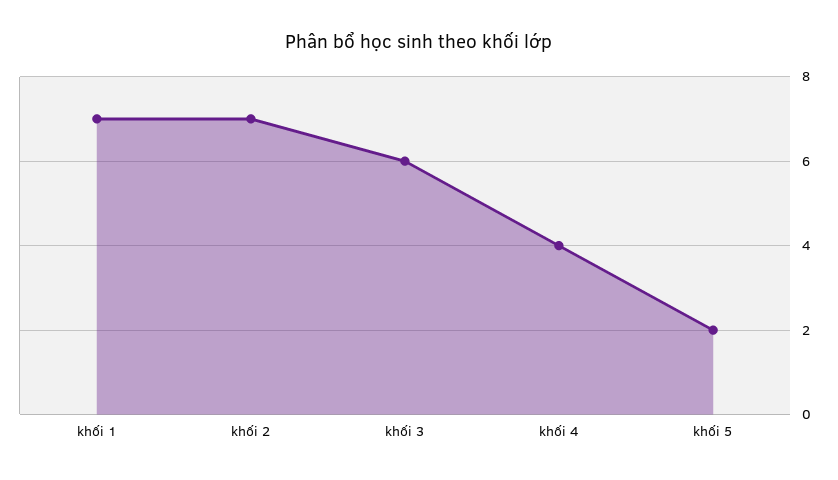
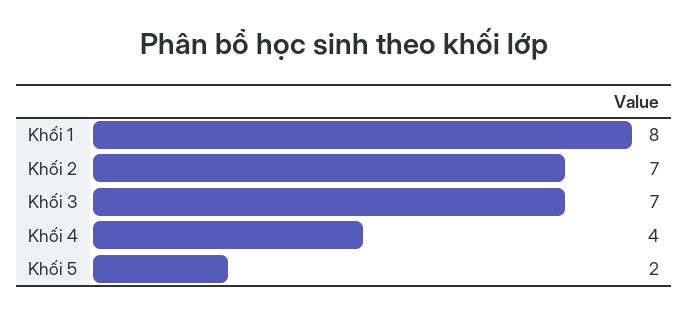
khối 1: 7 -> 8
khối 3: 6 -> 7

